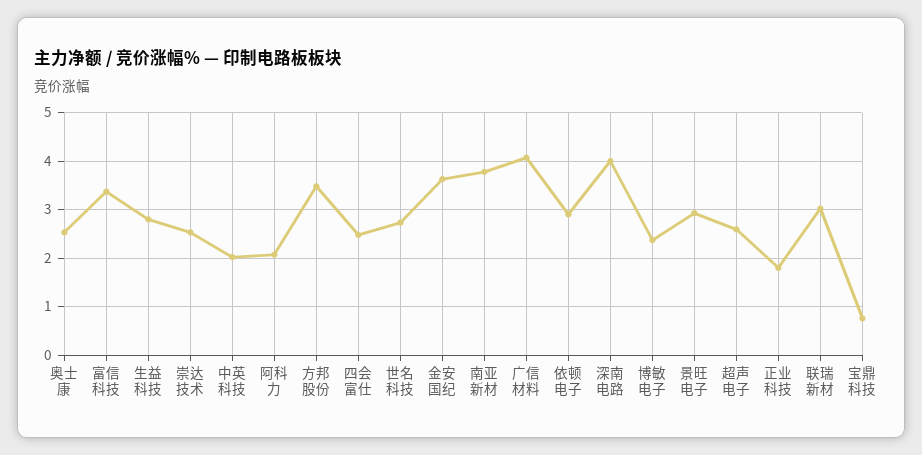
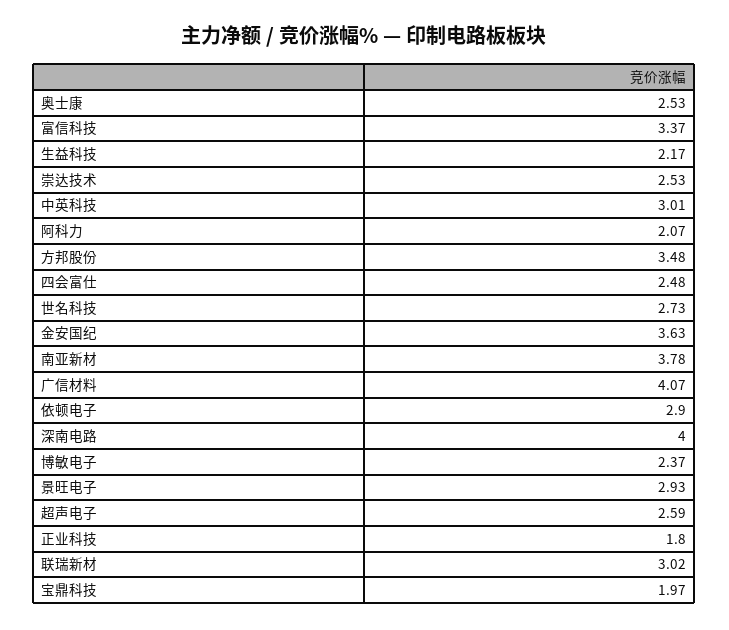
生益科技: 2.8 -> 2.17
中英科技: 2 -> 3.01
宝鼎科技: 0.8 -> 1.97

